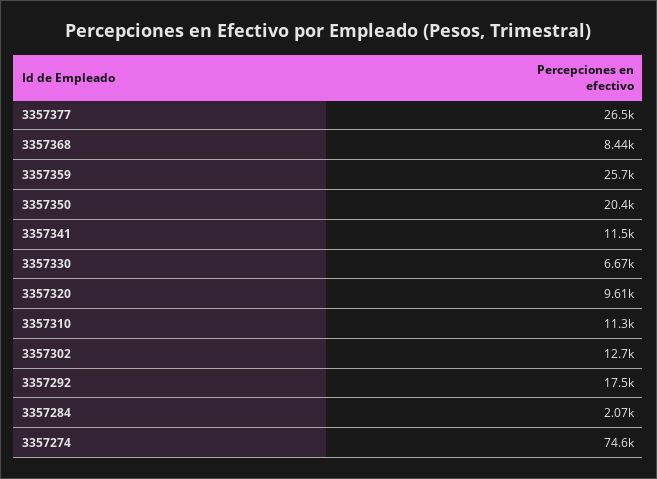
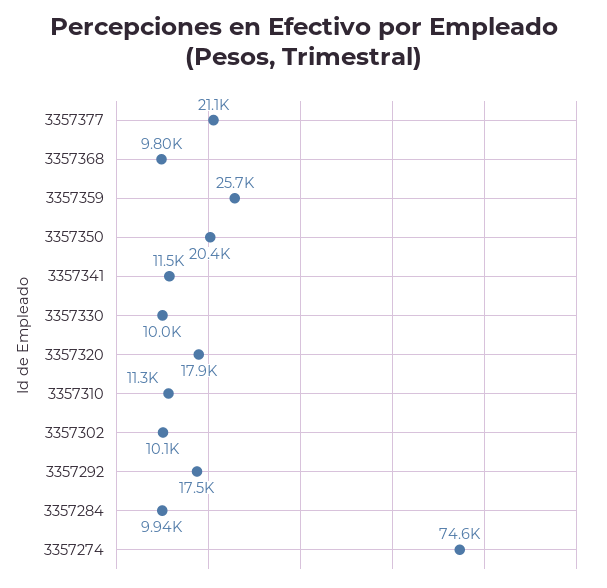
3357377: 26500 -> 21100
3357368: 8440 -> 9800
3357330: 6670 -> 10000
3357320: 9610 -> 17900
3357302: 12700 -> 10100
3357284: 2070 -> 9940

